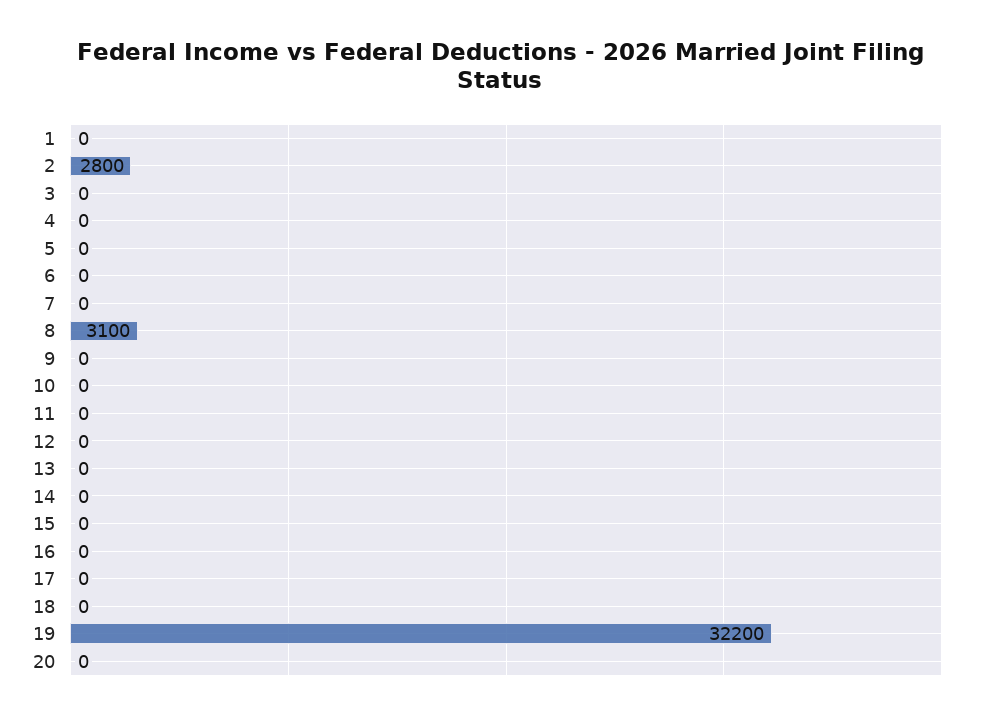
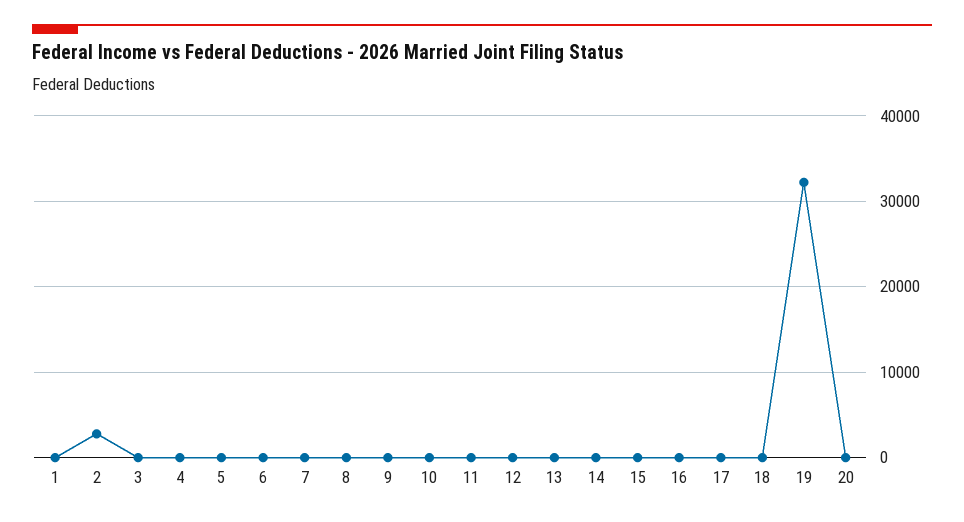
8: 3100 -> 0

